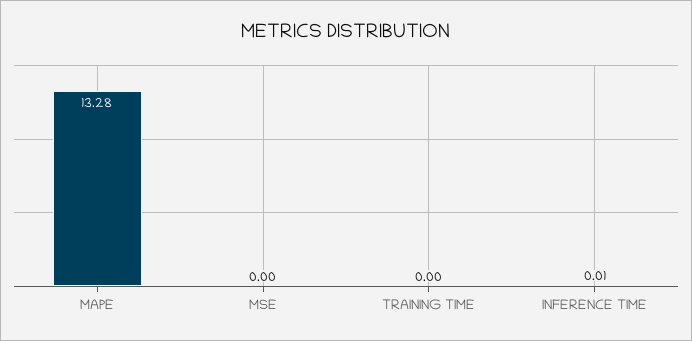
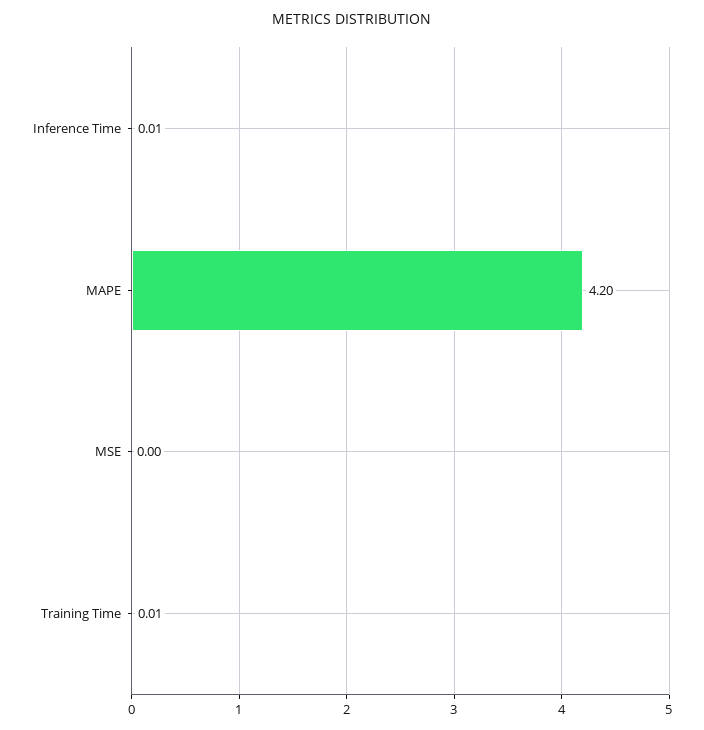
MAPE: 13.28 -> 4.2
TRAINING TIME: 0 -> 0.01

